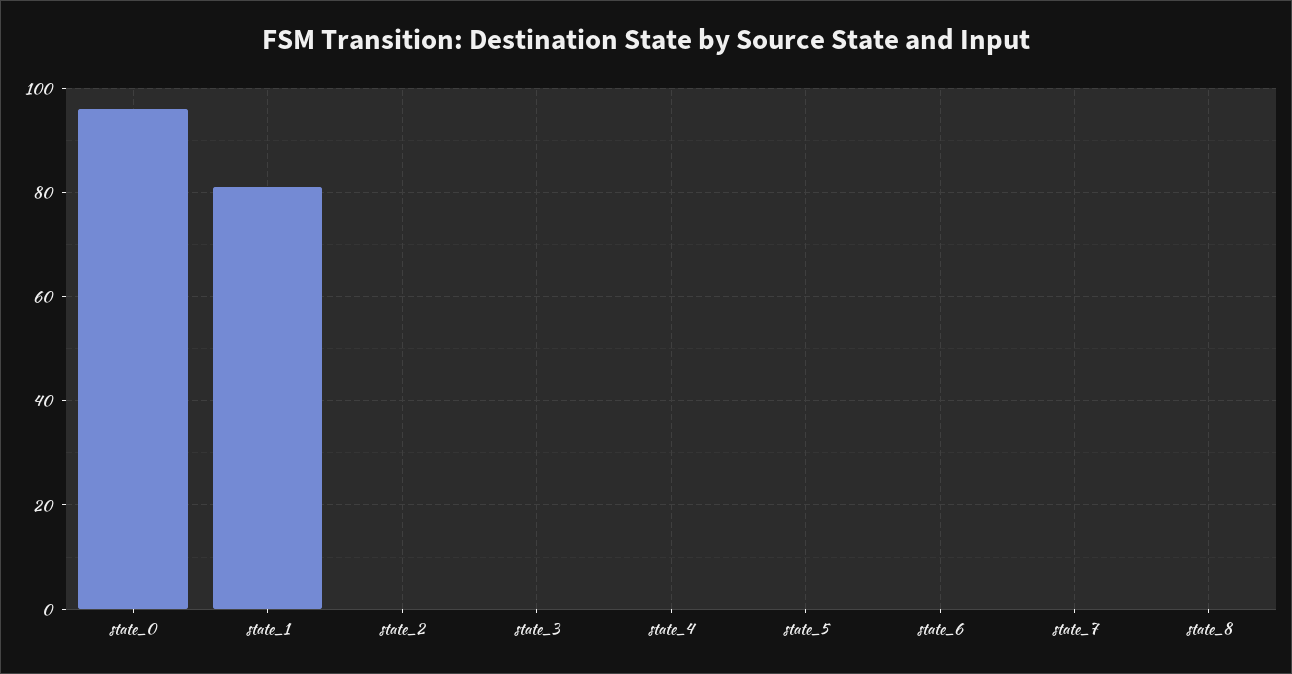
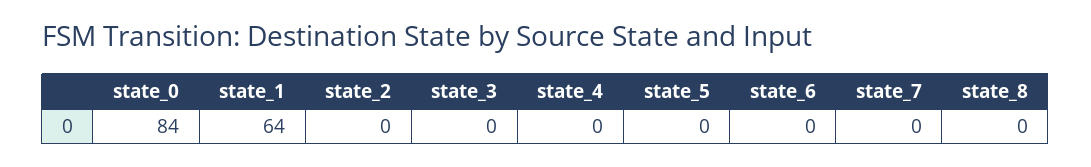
state_0: 95 -> 84
state_1: 80 -> 64

